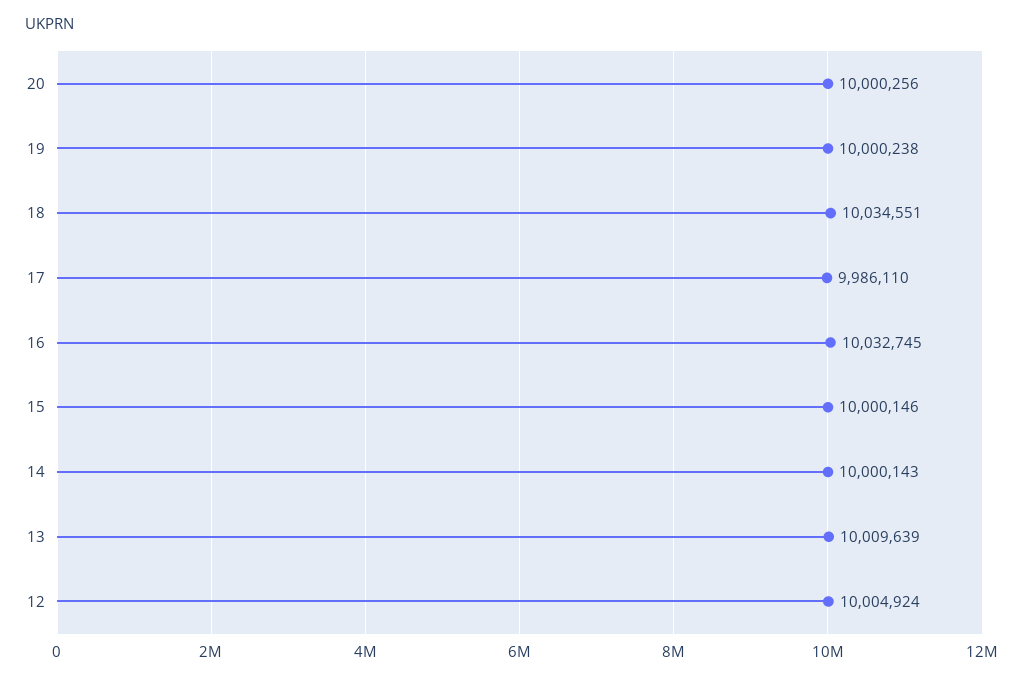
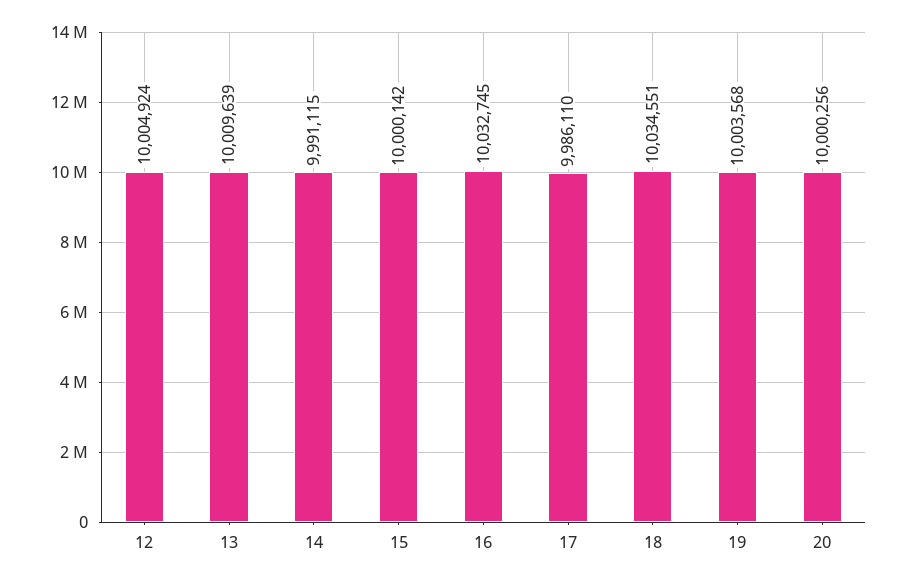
19: 10000238 -> 10003568
15: 10000146 -> 10000142
14: 10000143 -> 9991115

